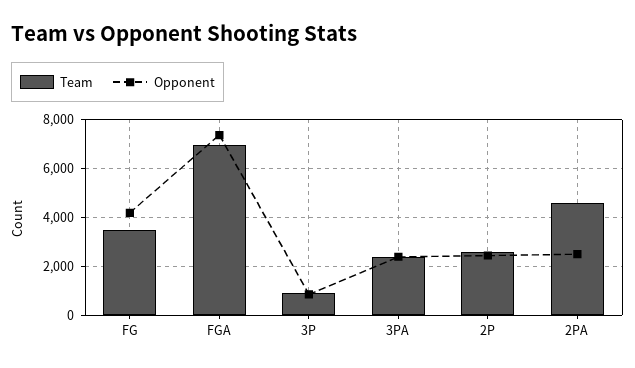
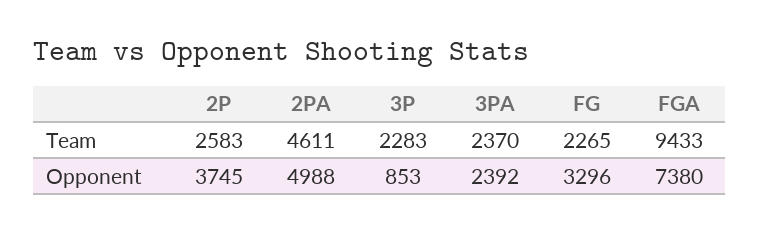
Team, FG: 3500 -> 2265
Opponent, FG: 4250 -> 3296
Team, FGA: 7000 -> 9433
Team, 3P: 1000 -> 2283
Opponent, 2P: 2500 -> 3745
Opponent, 2PA: 2500 -> 4988

